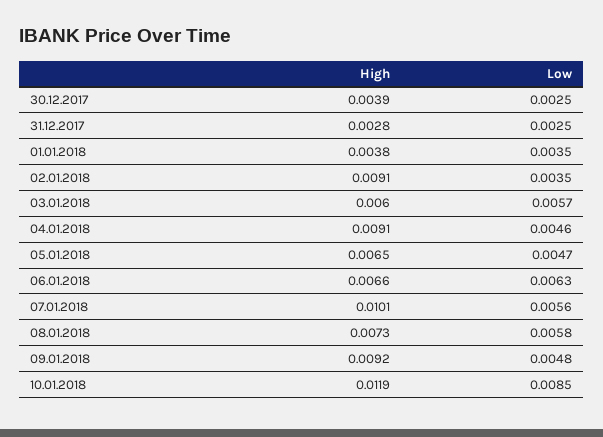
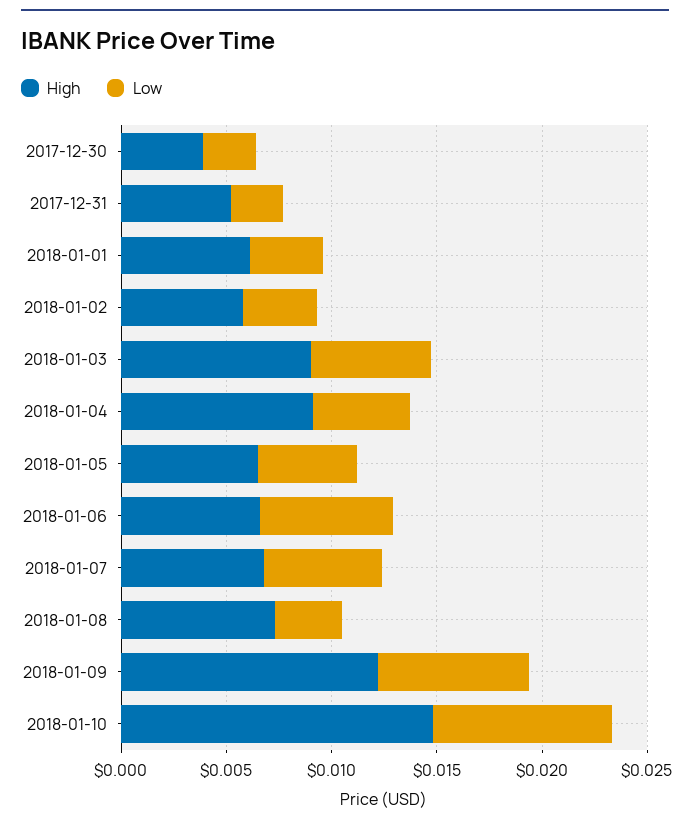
High, 31.12.2017: 0.0028 -> 0.005
High, 01.01.2018: 0.0038 -> 0.006
High, 02.01.2018: 0.0091 -> 0.006
High, 03.01.2018: 0.006 -> 0.009
High, 07.01.2018: 0.0101 -> 0.007
Low, 08.01.2018: 0.0058 -> 0.003
High, 09.01.2018: 0.0092 -> 0.012
Low, 09.01.2018: 0.0048 -> 0.007
High, 10.01.2018: 0.0119 -> 0.015

